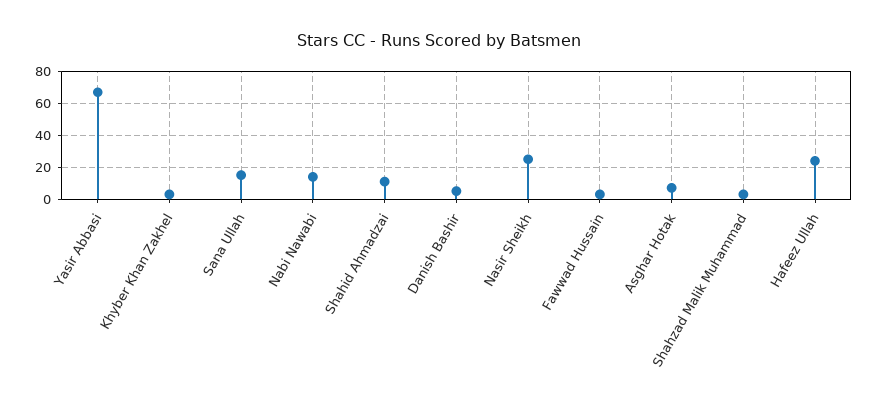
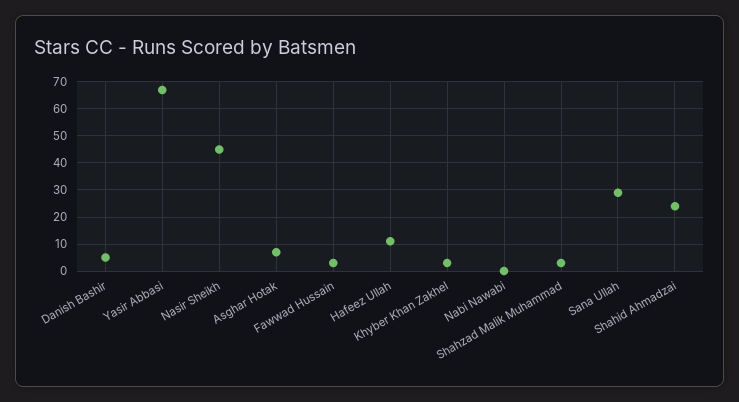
Sana Ullah: 15 -> 30
Nabi Nawabi: 15 -> 0
Shahid Ahmadzai: 10 -> 25
Nasir Sheikh: 25 -> 45
Hafeez Ullah: 25 -> 10

